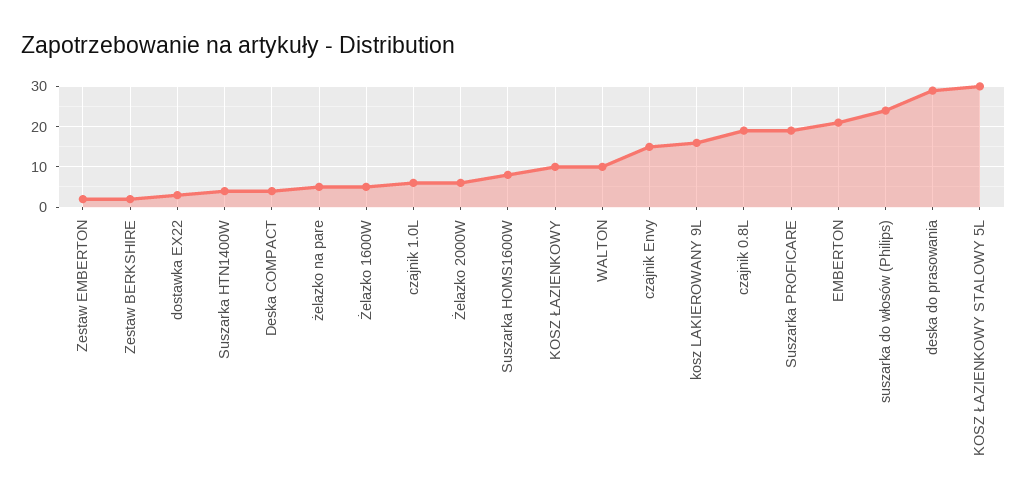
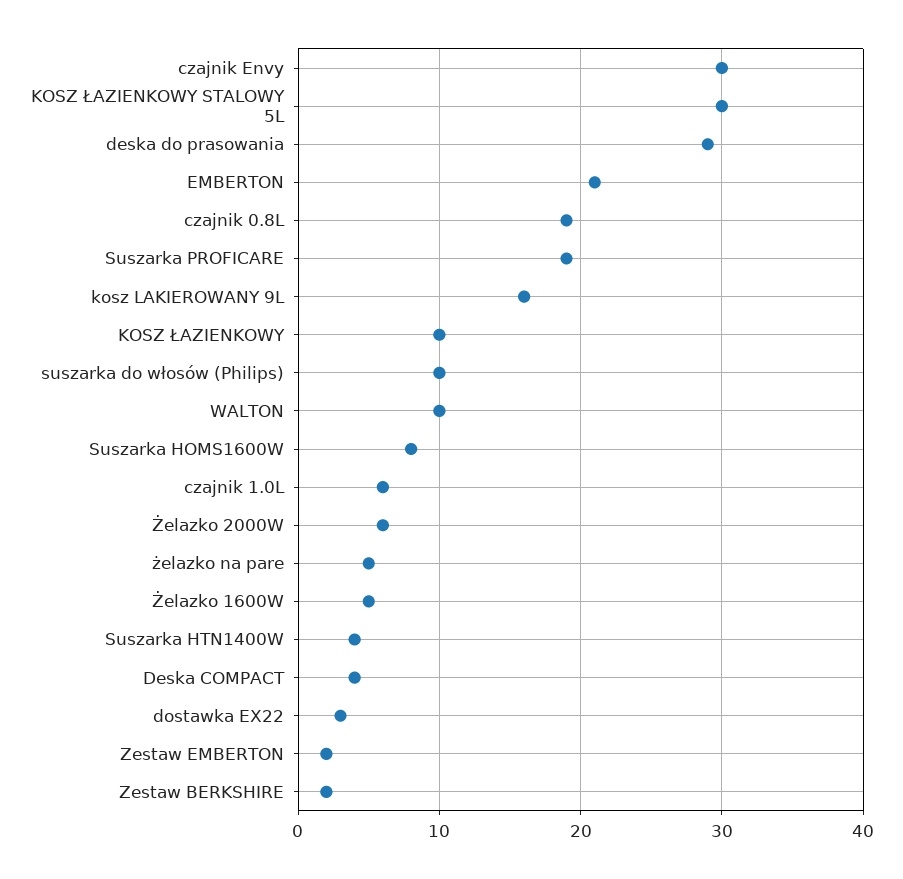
czajnik Envy: 15 -> 30
suszarka do włosów (Philips): 25 -> 10

